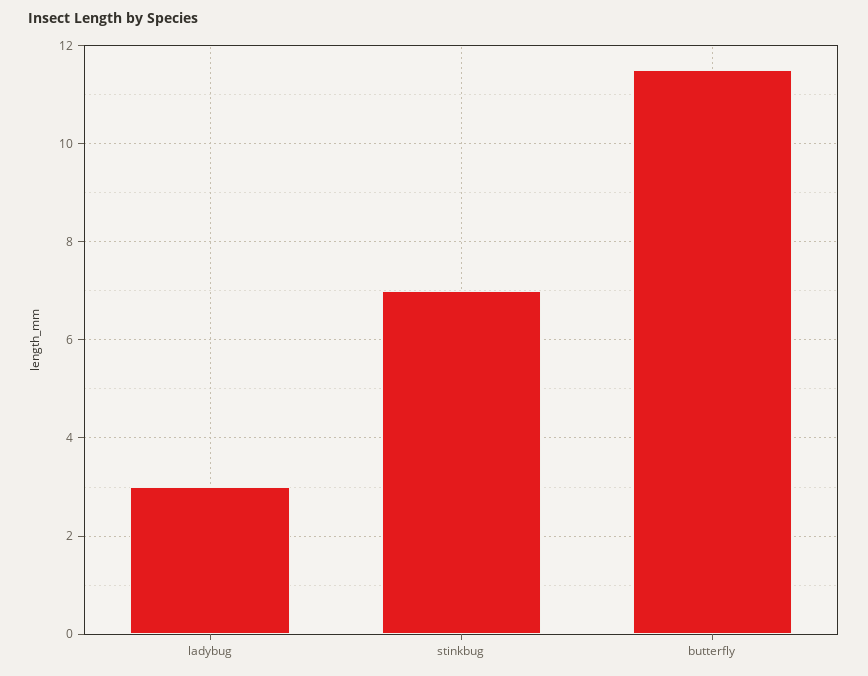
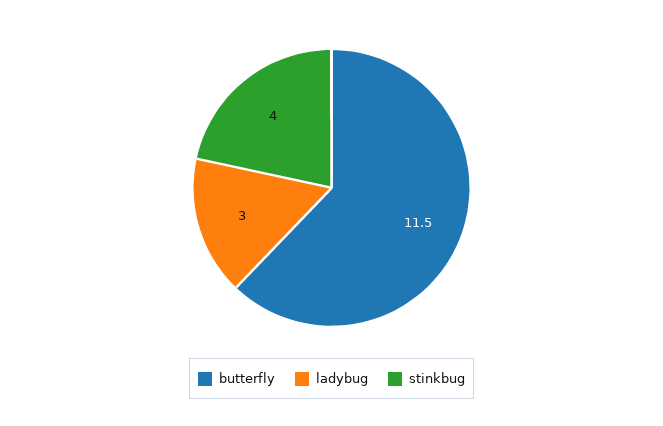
stinkbug: 7 -> 4

